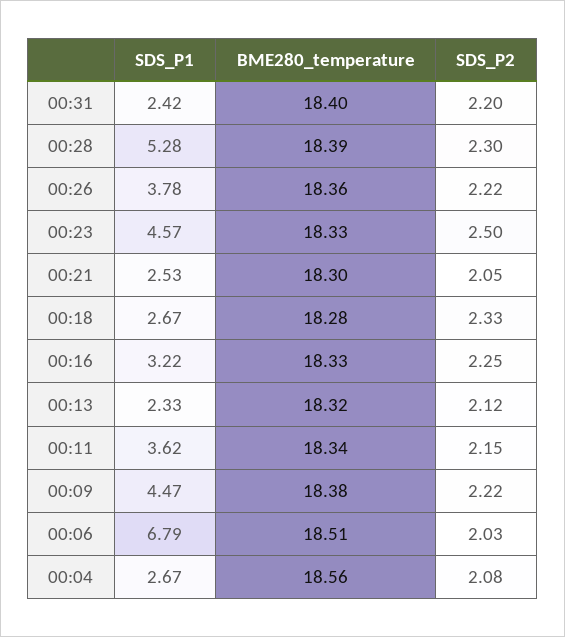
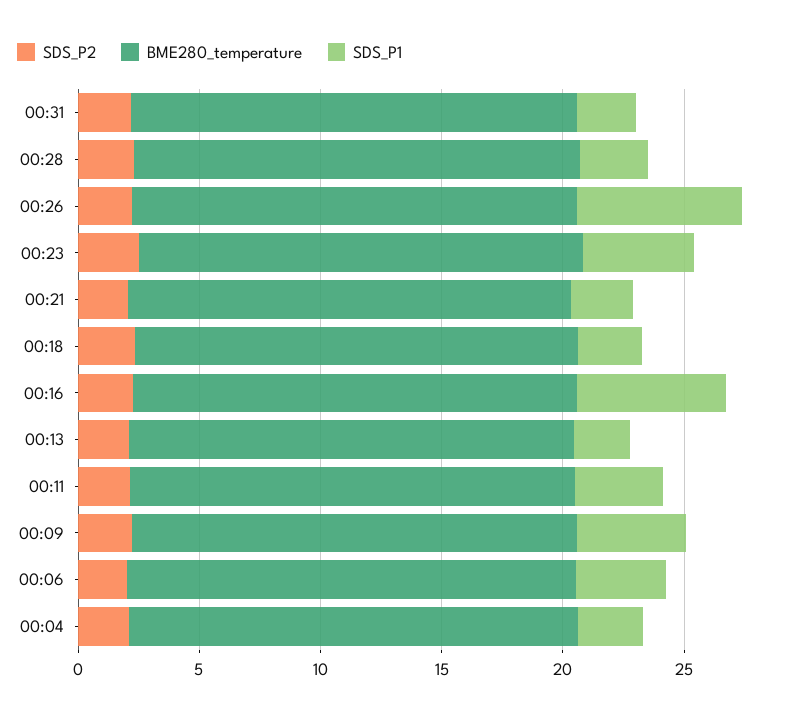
SDS_P1, 00:28: 5.28 -> 3
SDS_P1, 00:26: 3.78 -> 7
SDS_P1, 00:16: 3.22 -> 6
SDS_P1, 00:06: 6.79 -> 4

